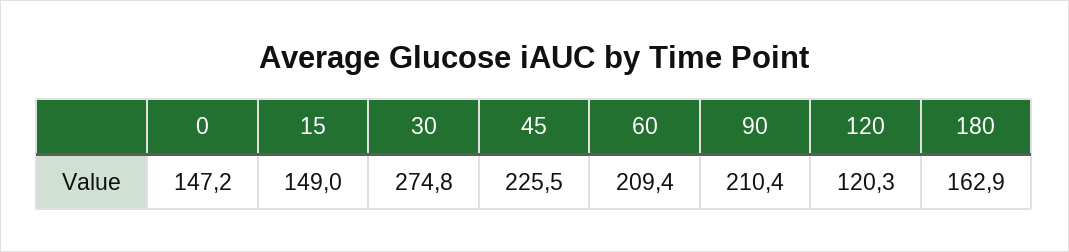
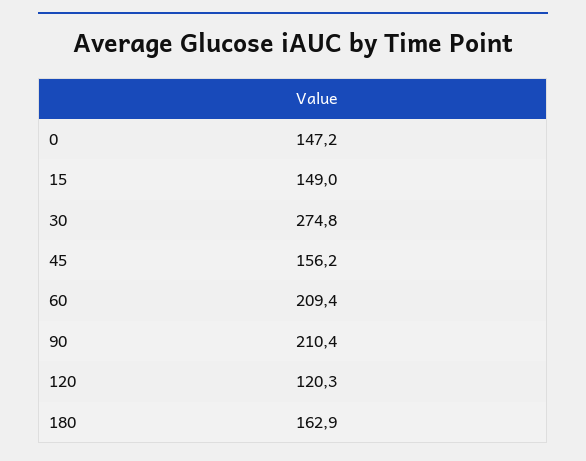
45: 225.5 -> 156.2

